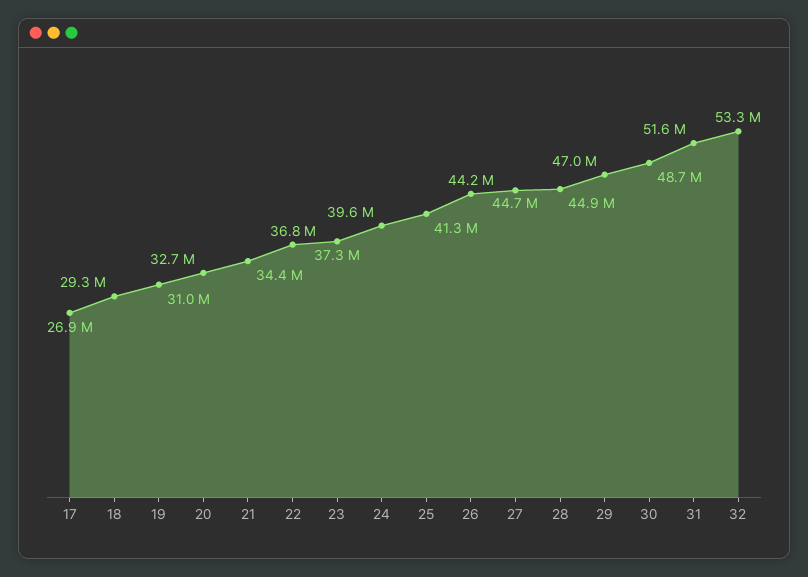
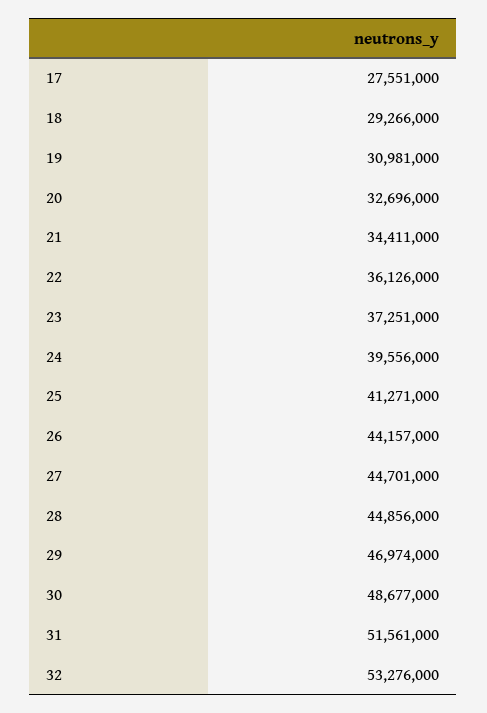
17: 26900000 -> 27551000
22: 36800000 -> 36126000

